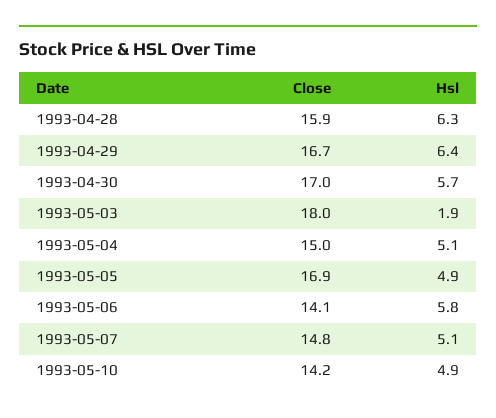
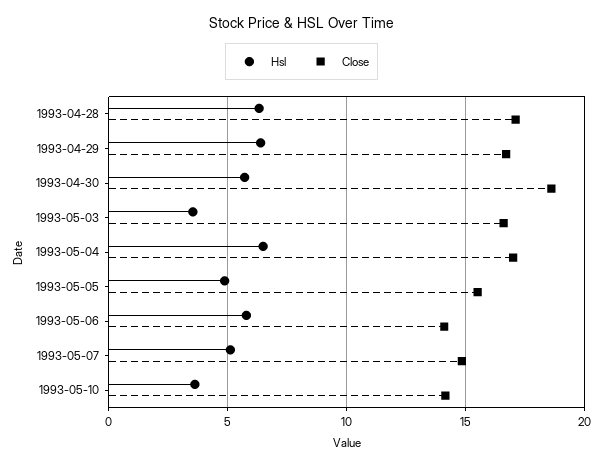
Close, 1993-04-28: 15.9 -> 17
Close, 1993-04-30: 17 -> 18.5
Close, 1993-05-03: 18 -> 16.5
Hsl, 1993-05-03: 1.9 -> 3.5
Close, 1993-05-04: 15 -> 17
Hsl, 1993-05-04: 5.1 -> 6.5
Close, 1993-05-05: 16.9 -> 15.5
Hsl, 1993-05-10: 4.9 -> 3.5

